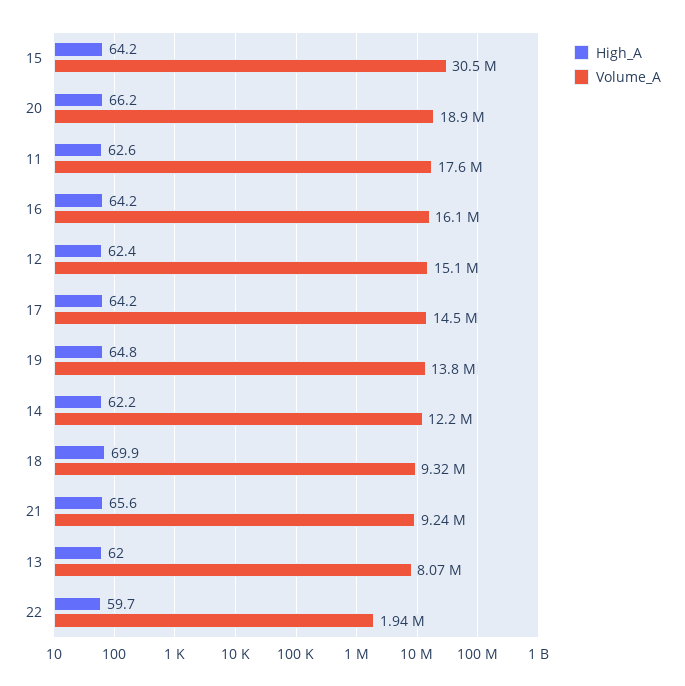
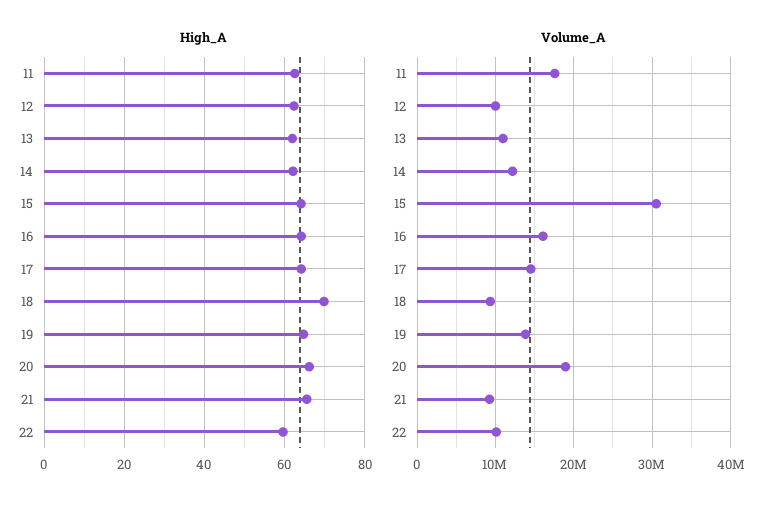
Volume_A, 12: 15100000 -> 10000000
Volume_A, 13: 8070000 -> 11000000
Volume_A, 22: 1940000 -> 10000000

